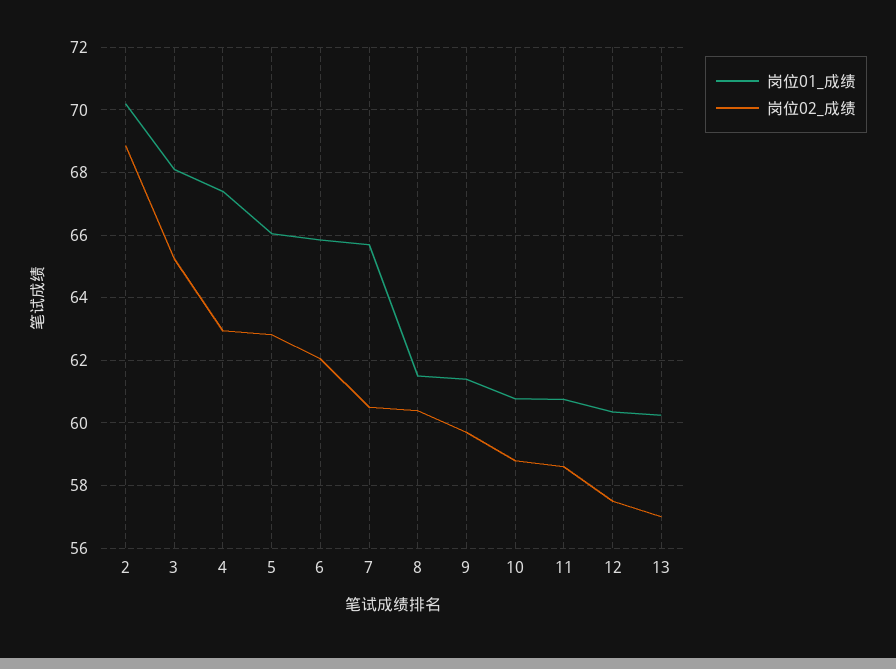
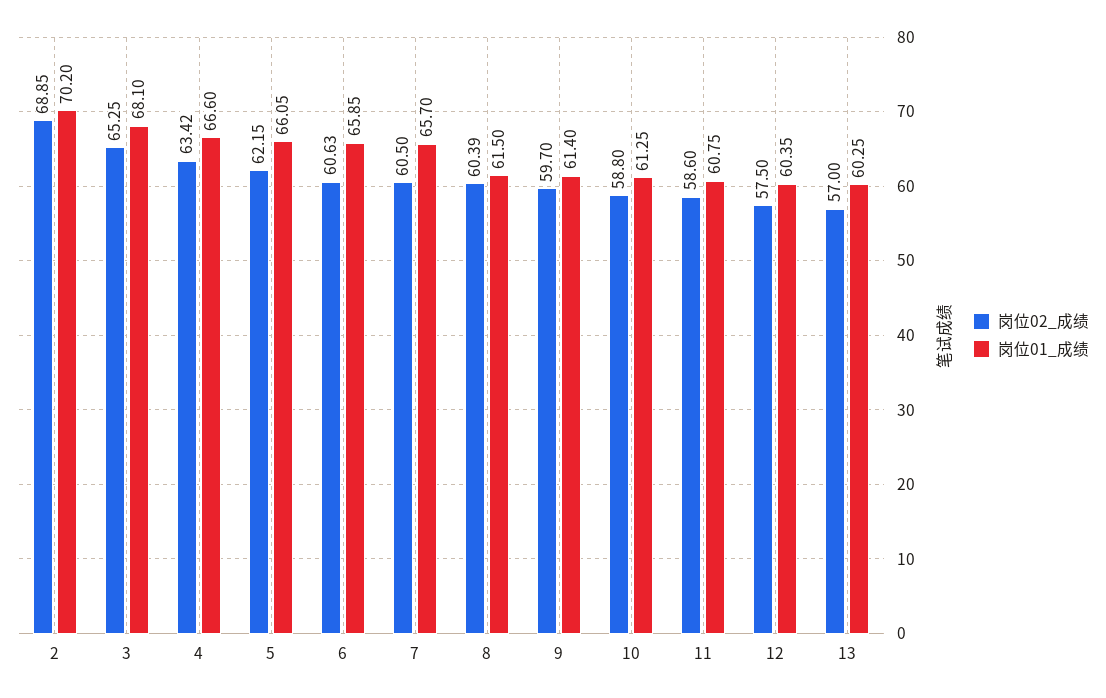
岗位01_成绩, 4: 67.4 -> 66.6
岗位02_成绩, 4: 63 -> 63.42
岗位02_成绩, 5: 62.8 -> 62.15
岗位02_成绩, 6: 62 -> 60.63
岗位01_成绩, 10: 60.8 -> 61.25

